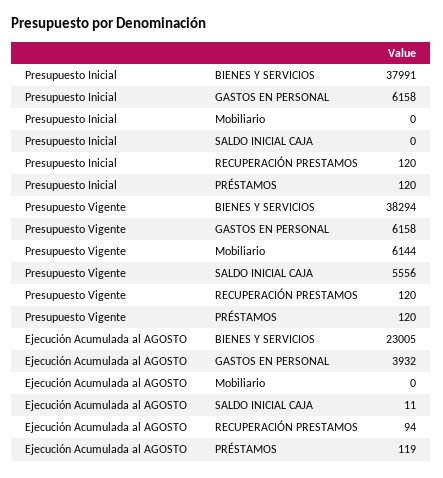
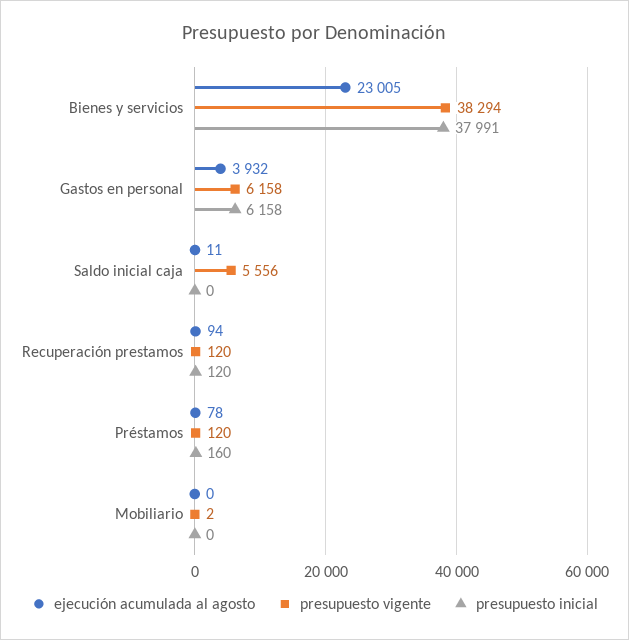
Presupuesto Inicial, PRÉSTAMOS: 120 -> 160
Presupuesto Vigente, Mobiliario: 6144 -> 2
Ejecución Acumulada al AGOSTO, PRÉSTAMOS: 119 -> 78

